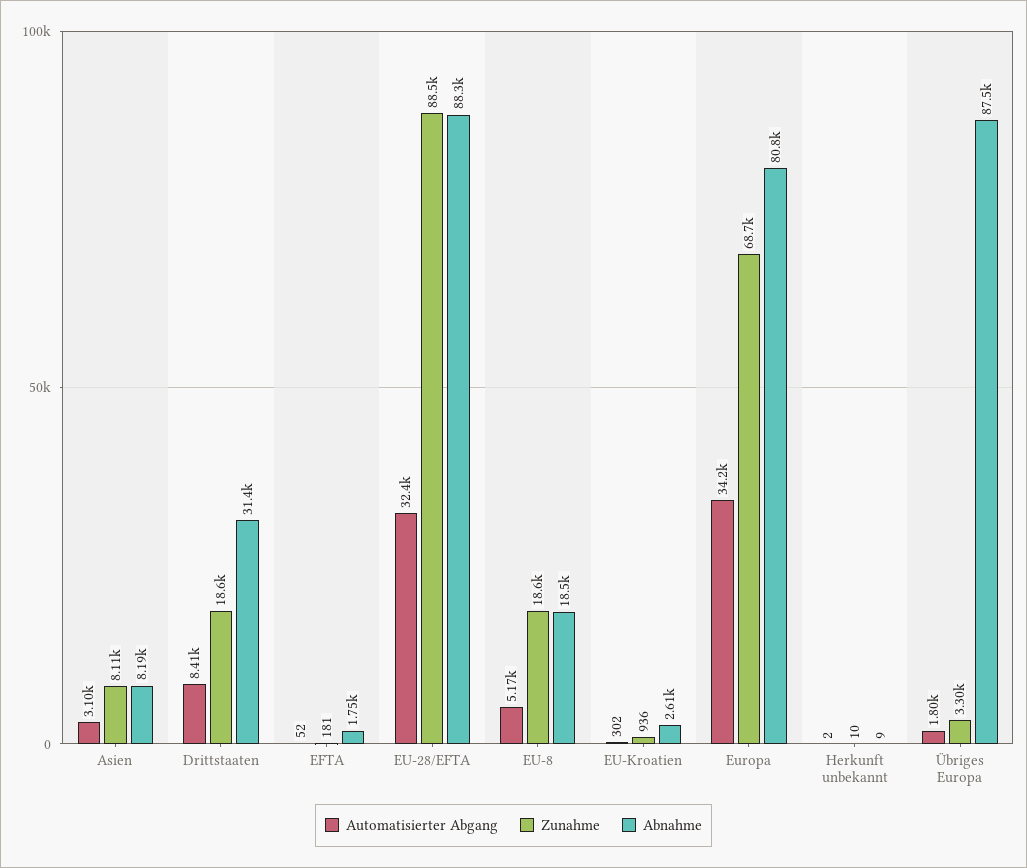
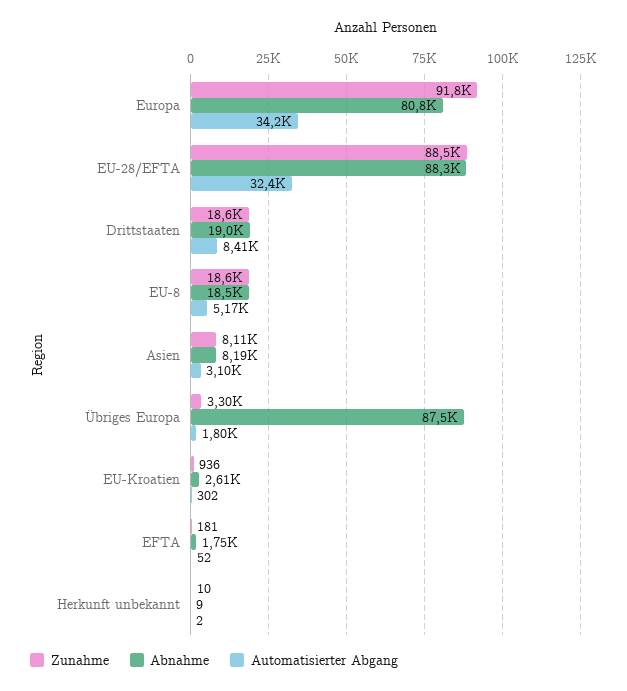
Abnahme, Drittstaaten: 31400 -> 19000
Zunahme, Europa: 68700 -> 91800

